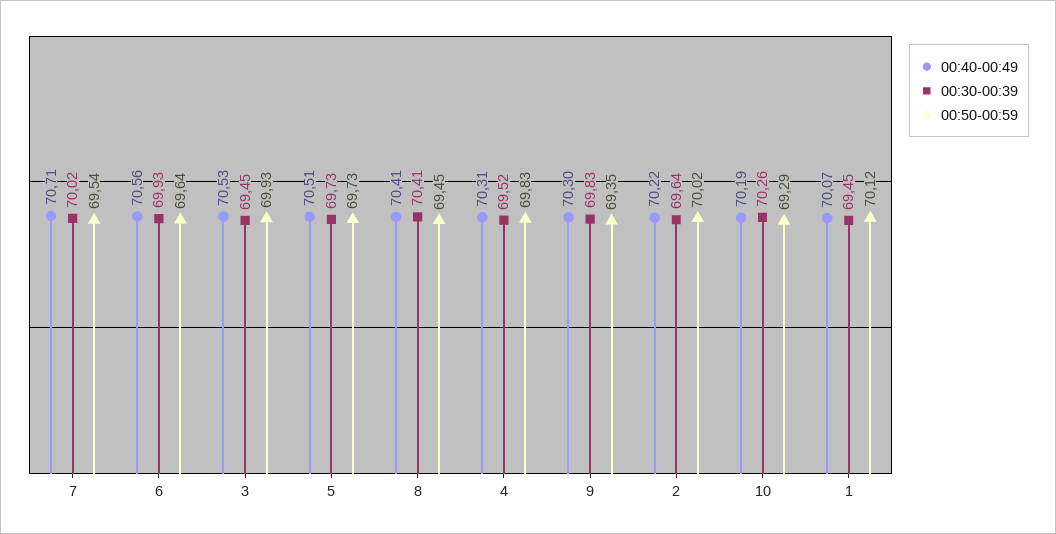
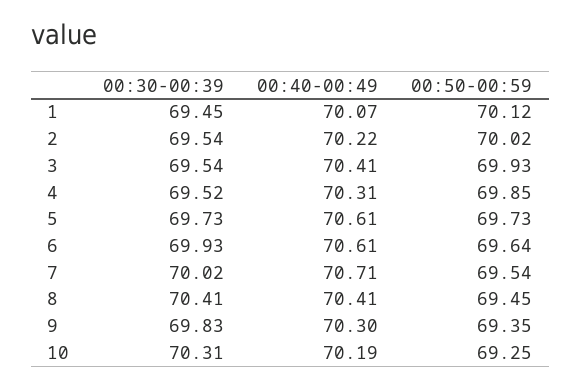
00:40-00:49, 6: 70.56 -> 70.61
00:40-00:49, 3: 70.53 -> 70.41
00:30-00:39, 3: 69.45 -> 69.54
00:40-00:49, 5: 70.51 -> 70.61
00:50-00:59, 4: 69.83 -> 69.85
00:30-00:39, 2: 69.64 -> 69.54
00:30-00:39, 10: 70.26 -> 70.31
00:50-00:59, 10: 69.29 -> 69.25

